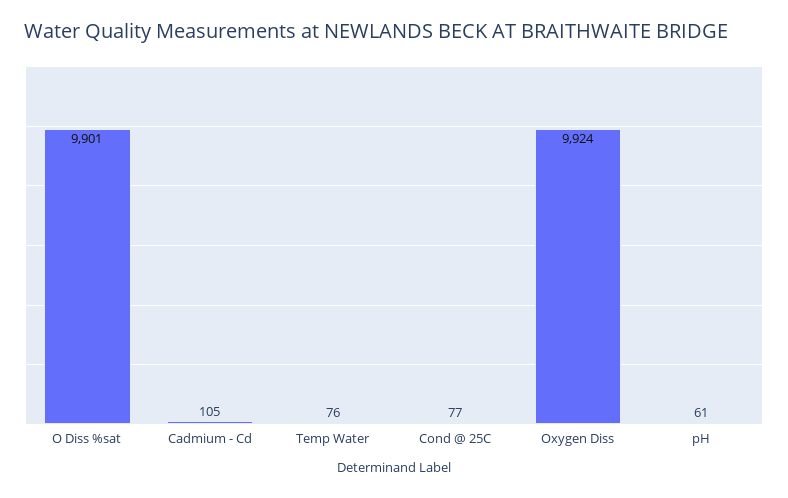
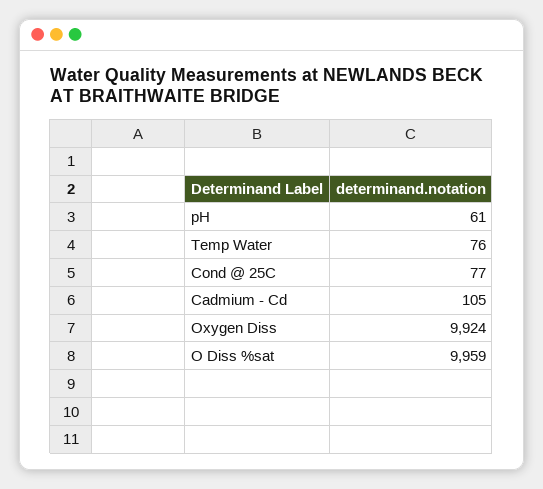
O Diss %sat: 9901 -> 9959

